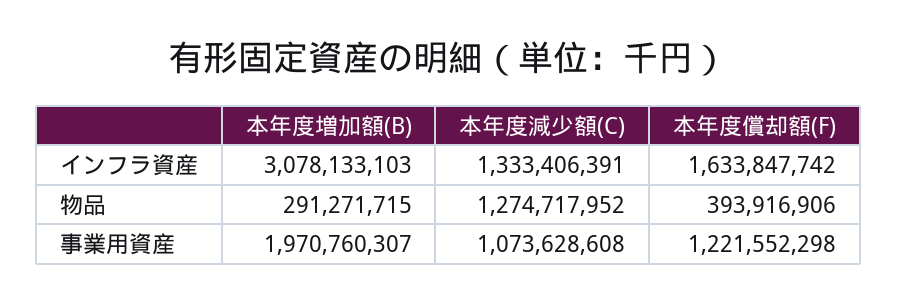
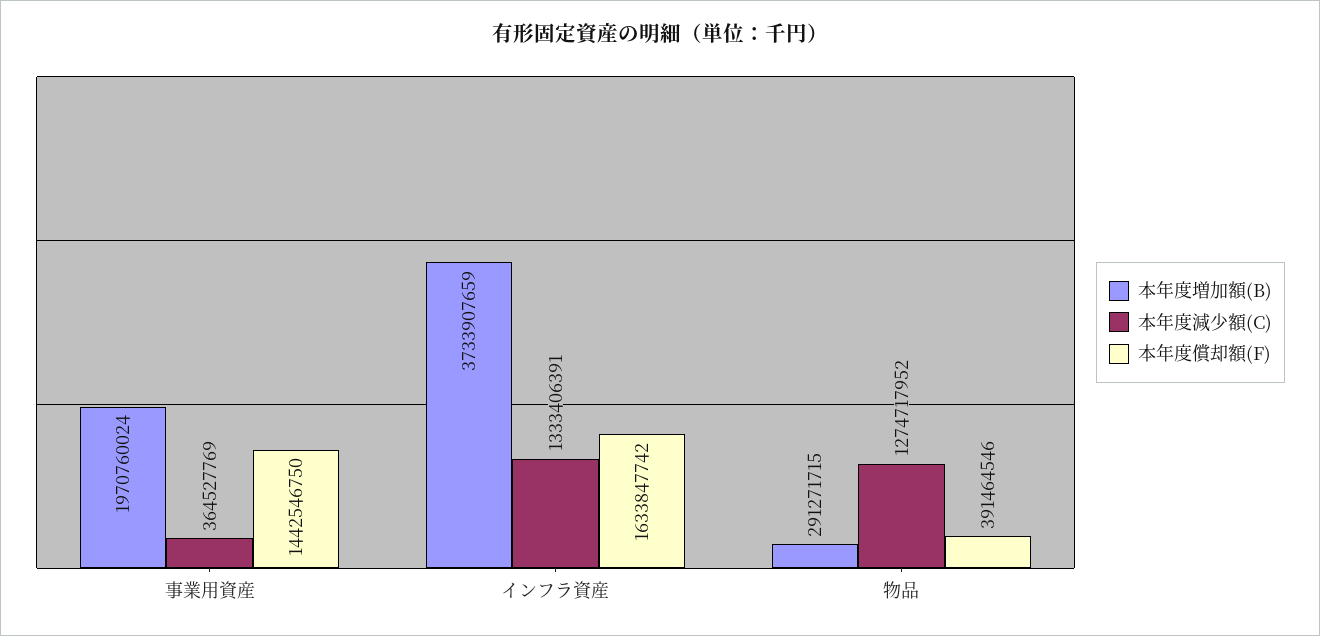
本年度増加額(B), インフラ資産: 3078133103 -> 3733907659
本年度償却額(F), 物品: 393916906 -> 391464546
本年度増加額(B), 事業用資産: 1970760307 -> 1970760024
本年度減少額(C), 事業用資産: 1073628608 -> 364527769
本年度償却額(F), 事業用資産: 1221552298 -> 1442546750

